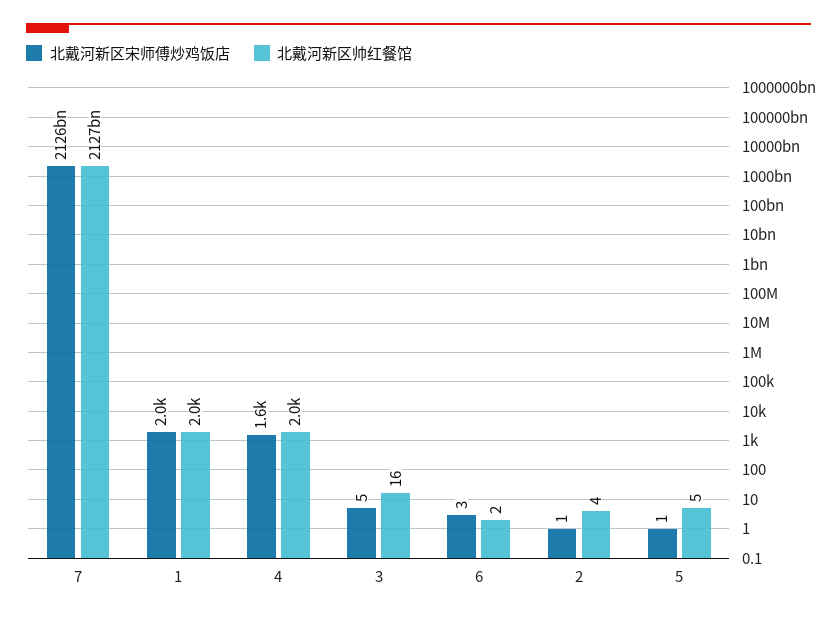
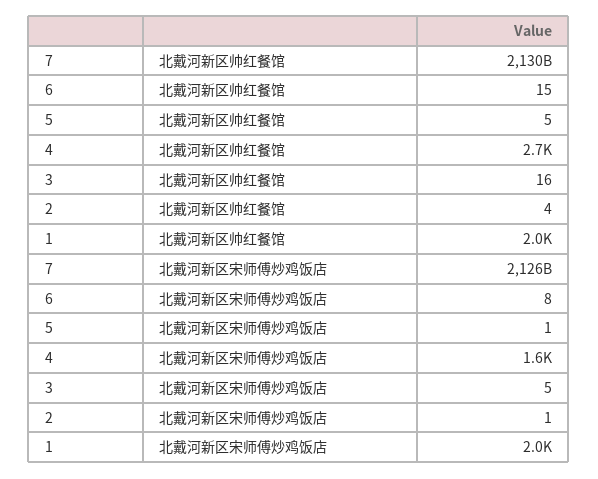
北戴河新区帅红餐馆, 7: 2127000000000 -> 2130000000000
北戴河新区帅红餐馆, 4: 2000 -> 2700
北戴河新区宋师傅炒鸡饭店, 6: 3 -> 8
北戴河新区帅红餐馆, 6: 2 -> 15

